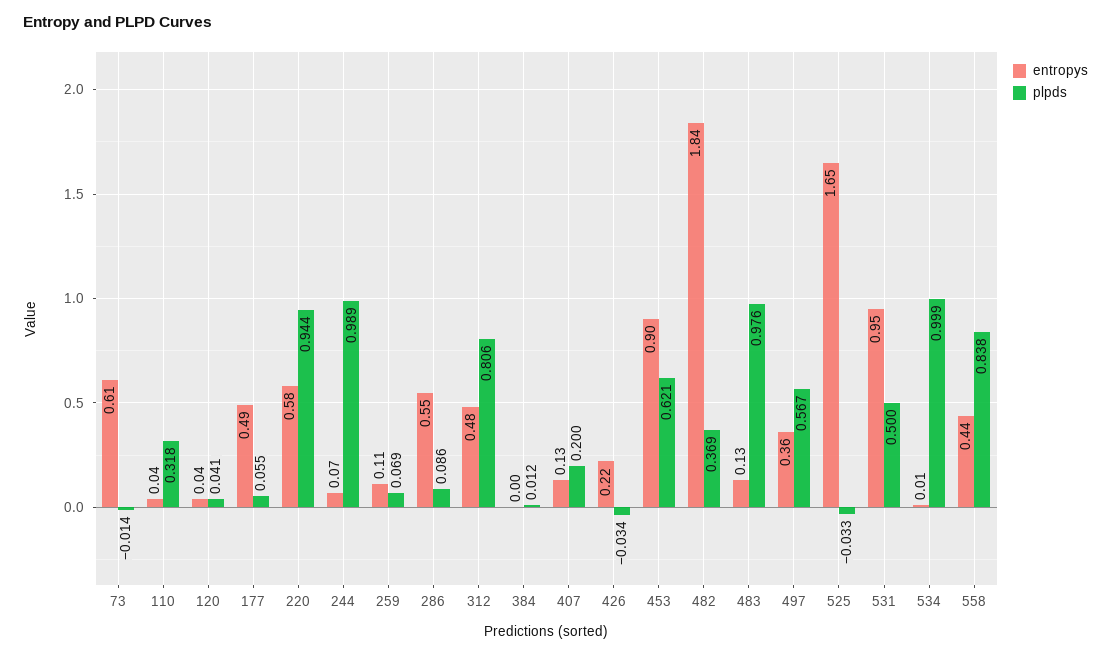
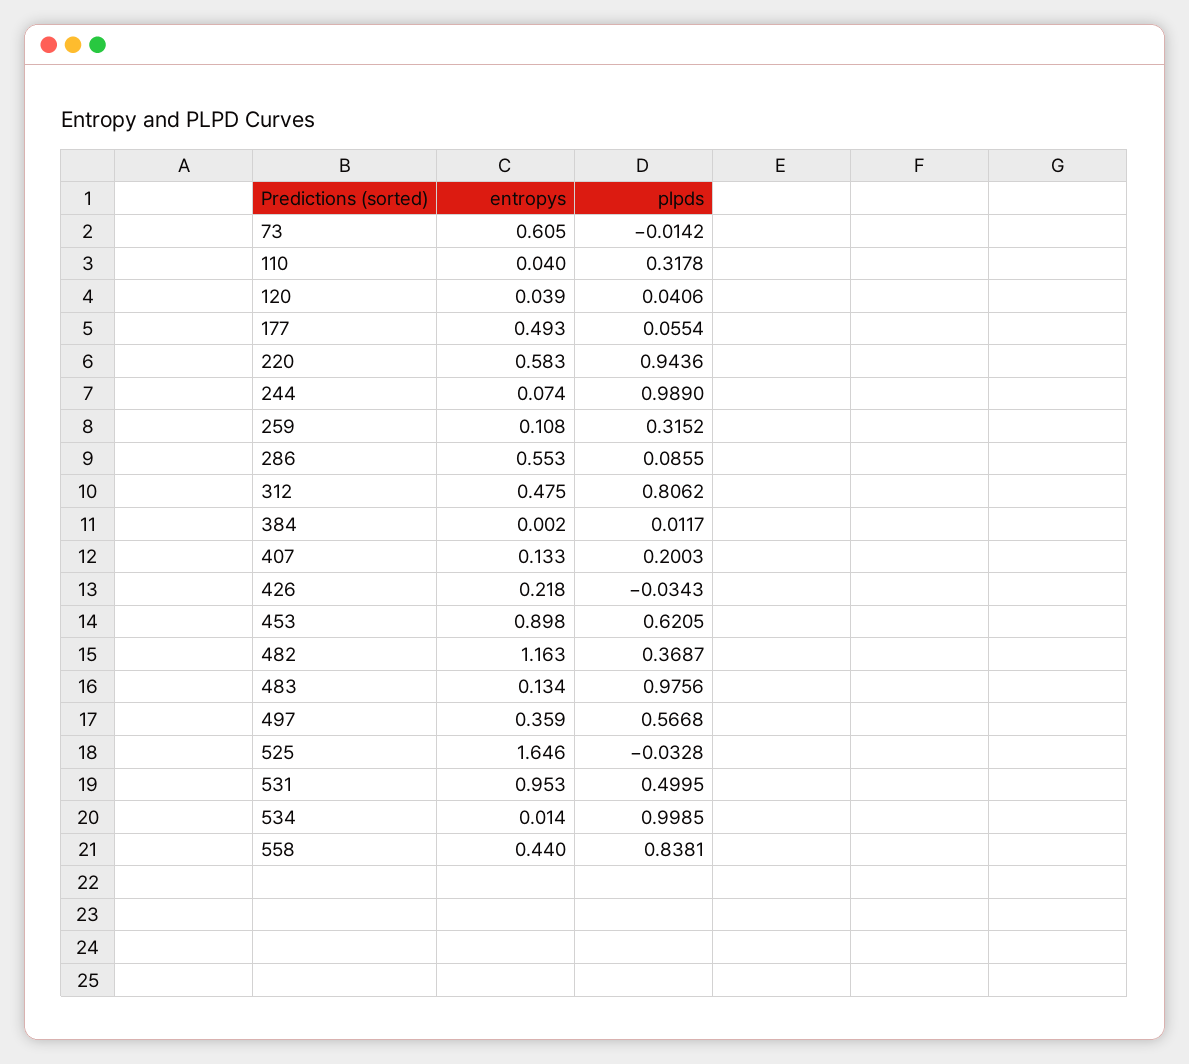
plpds, 259: 0.069 -> 0.3152
entropys, 482: 1.84 -> 1.163

